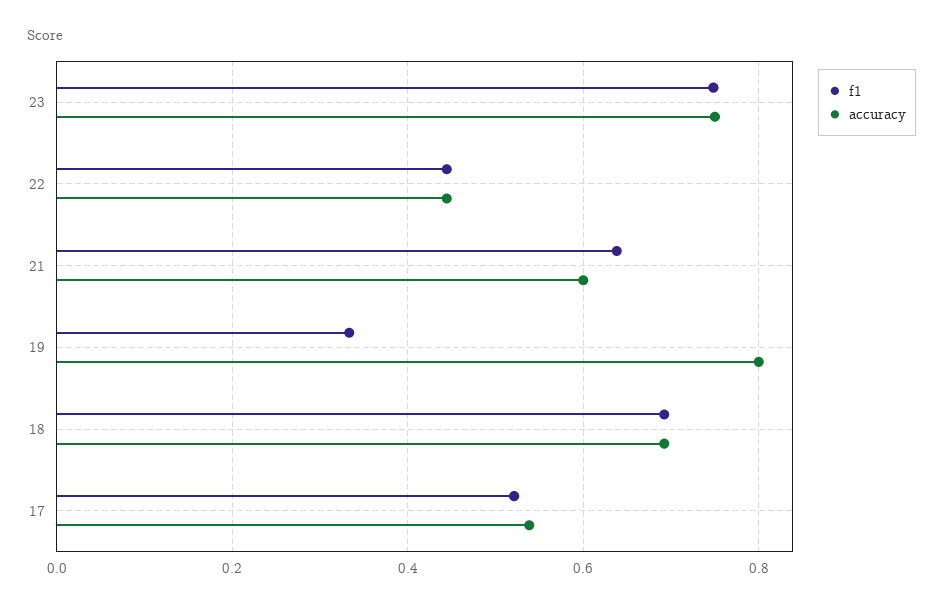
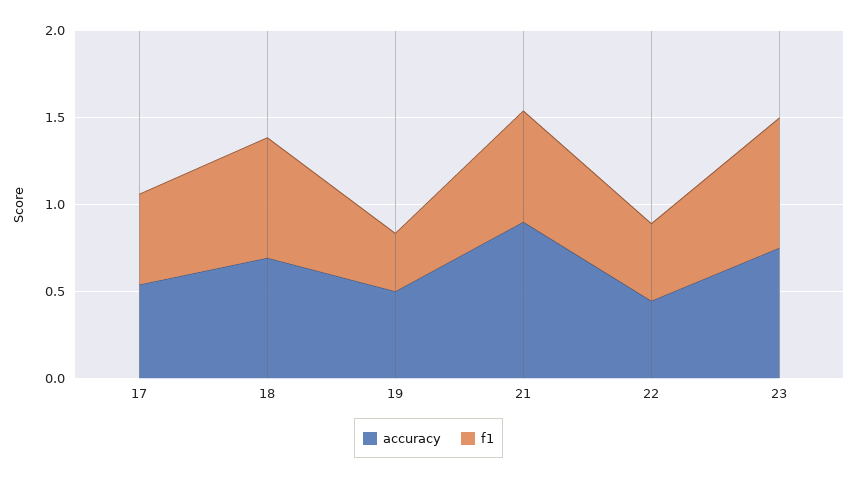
accuracy, 21: 0.6 -> 0.9
accuracy, 19: 0.8 -> 0.5

